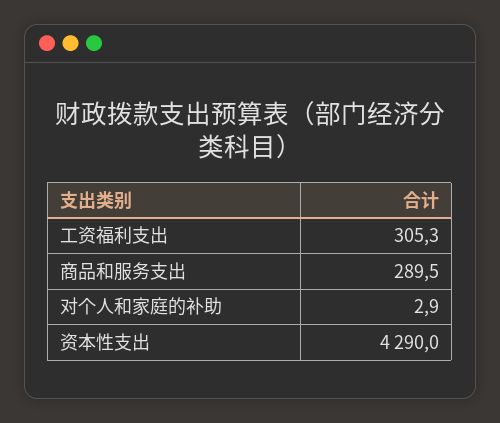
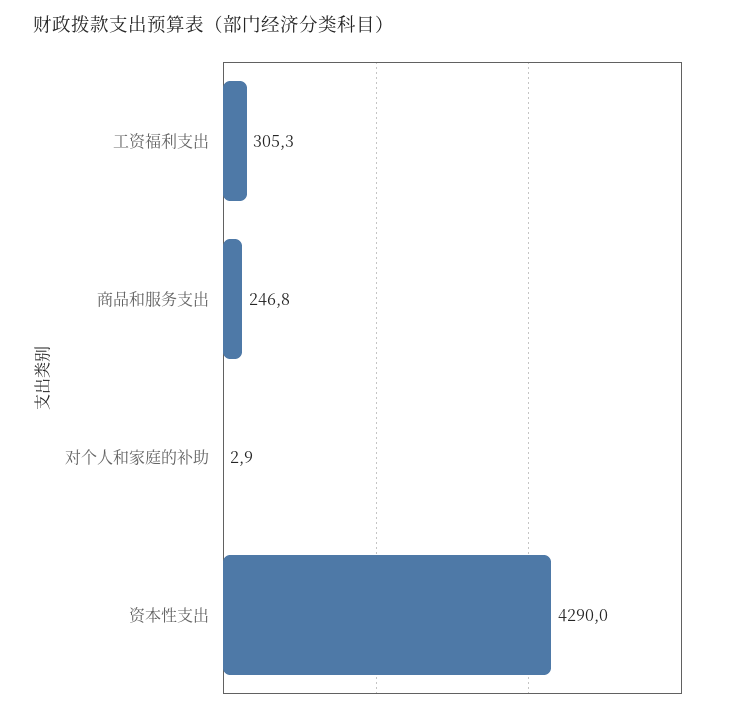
商品和服务支出: 289.5 -> 246.8

